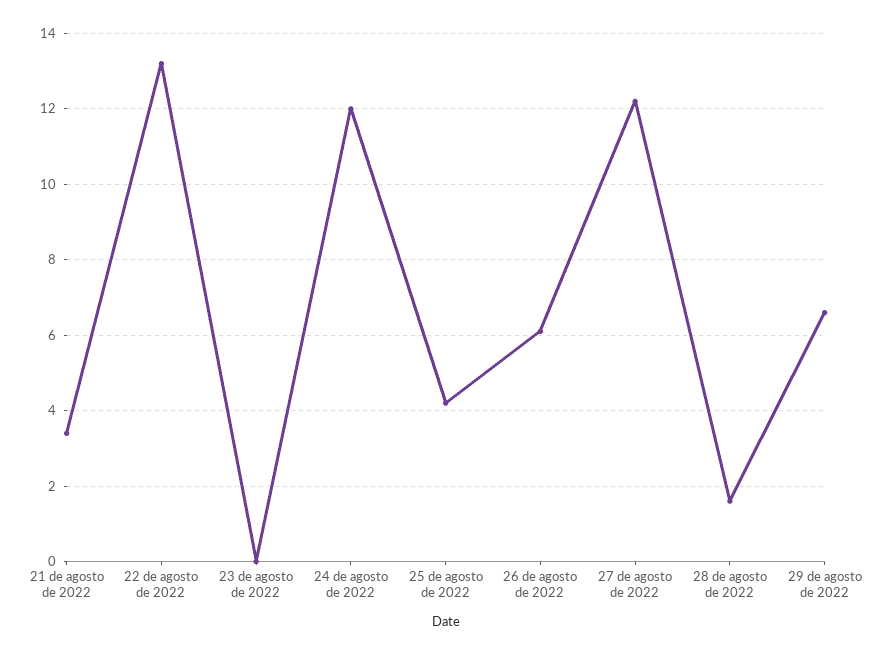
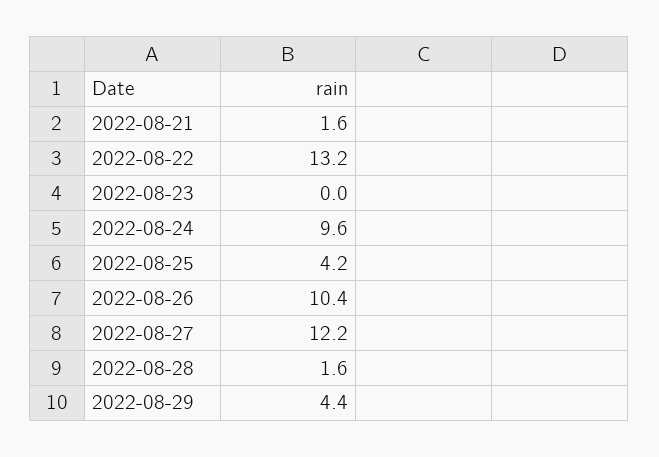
21 de agosto de 2022: 3.5 -> 1.6
24 de agosto de 2022: 12 -> 9.6
26 de agosto de 2022: 6 -> 10.4
29 de agosto de 2022: 6.5 -> 4.4

